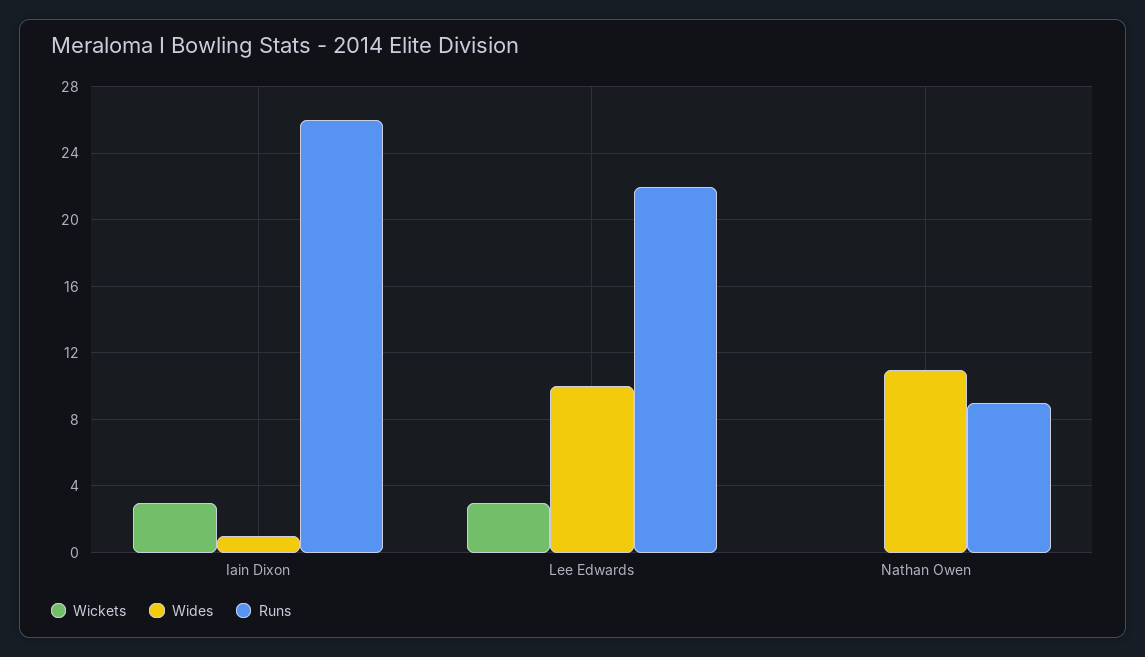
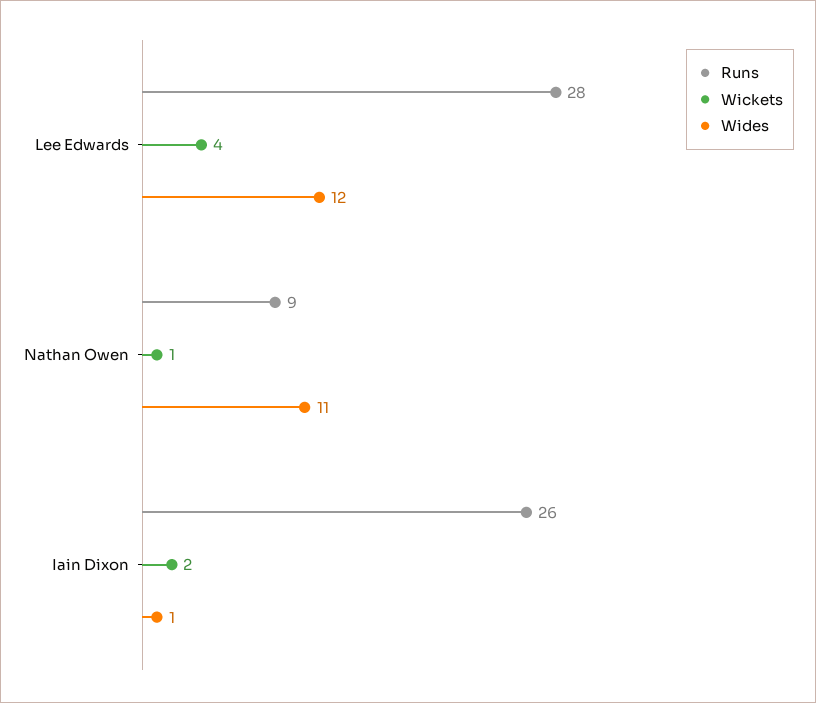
Wickets, Iain Dixon: 3 -> 2
Wickets, Lee Edwards: 3 -> 4
Wides, Lee Edwards: 10 -> 12
Runs, Lee Edwards: 22 -> 28
Wickets, Nathan Owen: 0 -> 1

